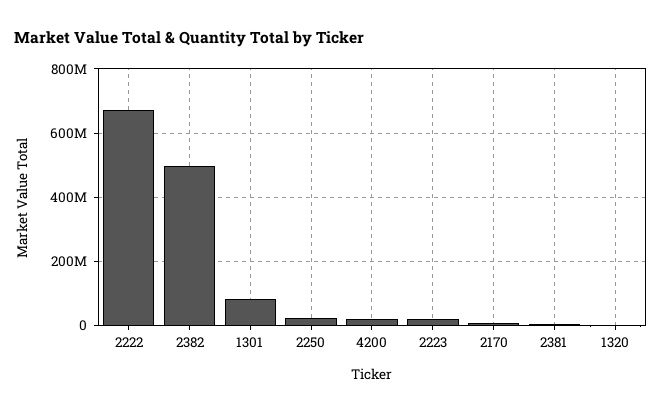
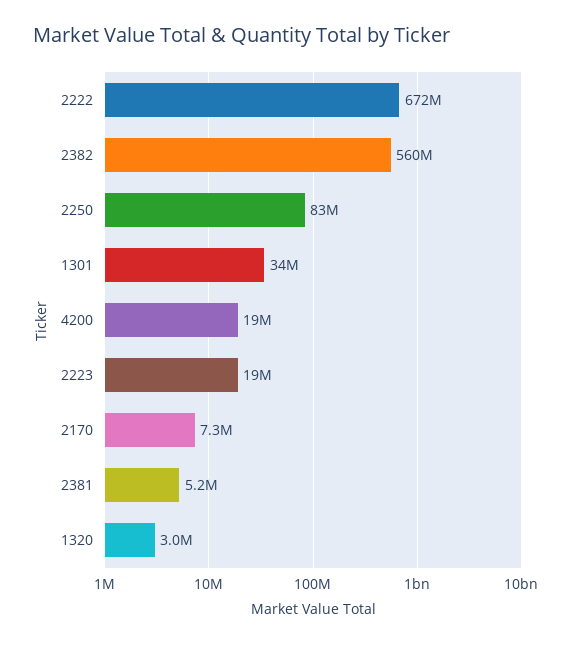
2382: 500000000 -> 560000000
1301: 80000000 -> 34000000
2250: 20000000 -> 83000000

